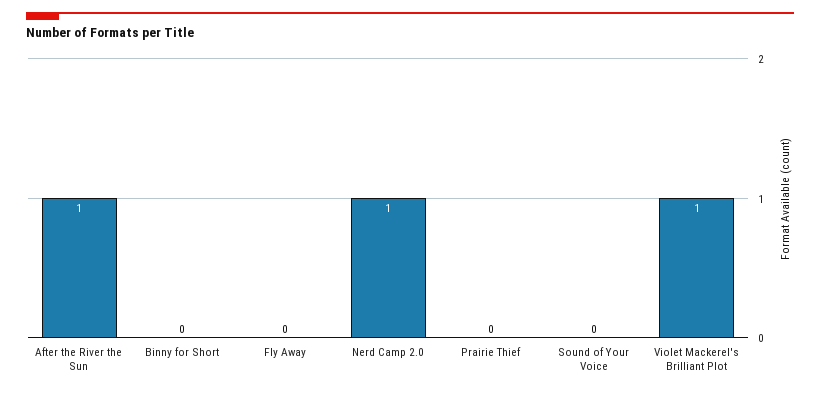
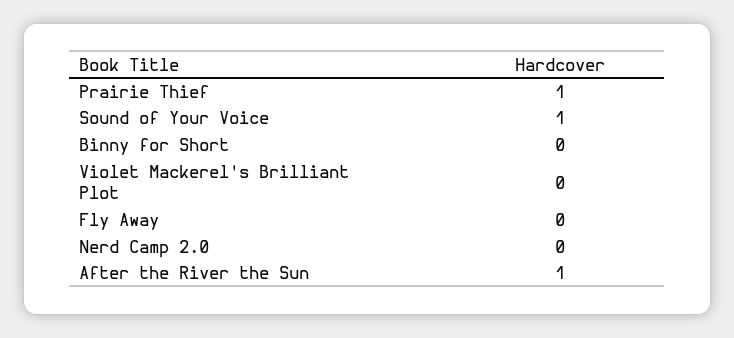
Nerd Camp 2.0: 1 -> 0
Prairie Thief: 0 -> 1
Sound of Your Voice: 0 -> 1
Violet Mackerel's Brilliant Plot: 1 -> 0

